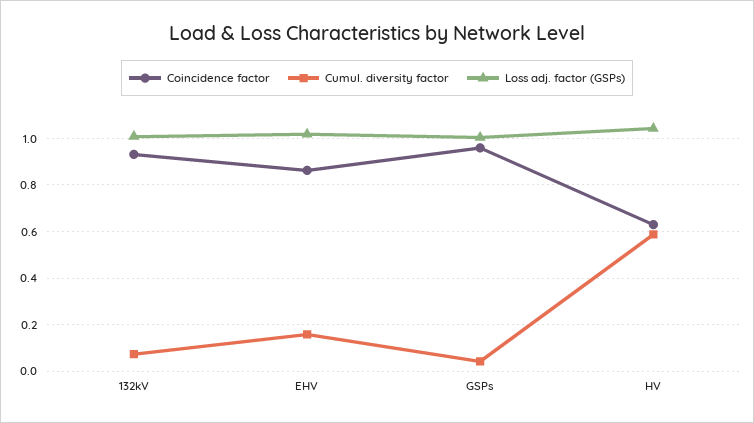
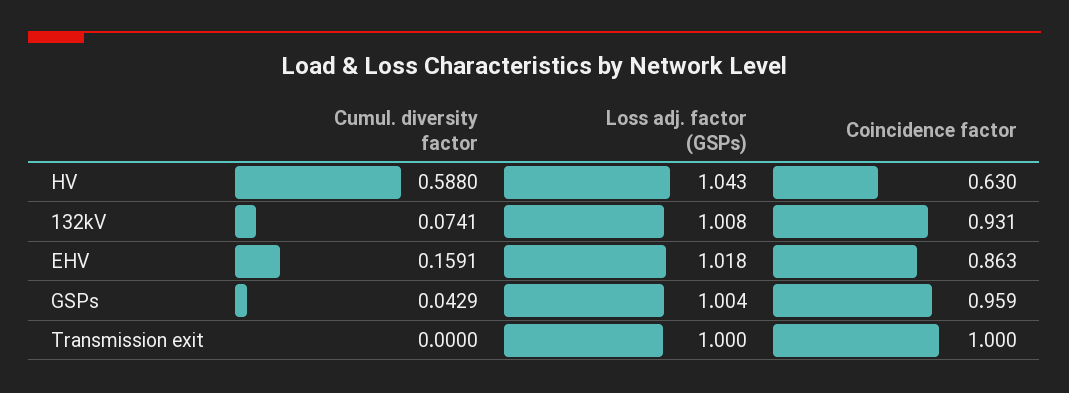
Cumul. diversity factor, Transmission exit: none -> 0
Loss adj. factor (GSPs), Transmission exit: none -> 1
Coincidence factor, Transmission exit: none -> 1

